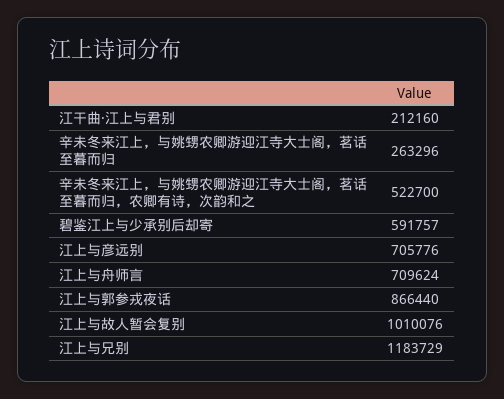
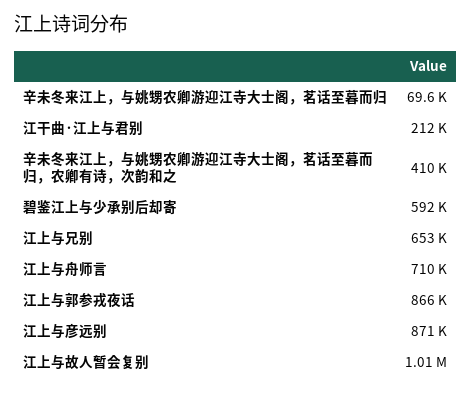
辛未冬来江上，与姚甥农卿游迎江寺大士阁，茗话至暮而归: 263296 -> 69600
辛未冬来江上，与姚甥农卿游迎江寺大士阁，茗话至暮而归，农卿有诗，次韵和之: 522700 -> 410000
江上与彦远别: 705776 -> 871000
江上与兄别: 1183729 -> 653000

